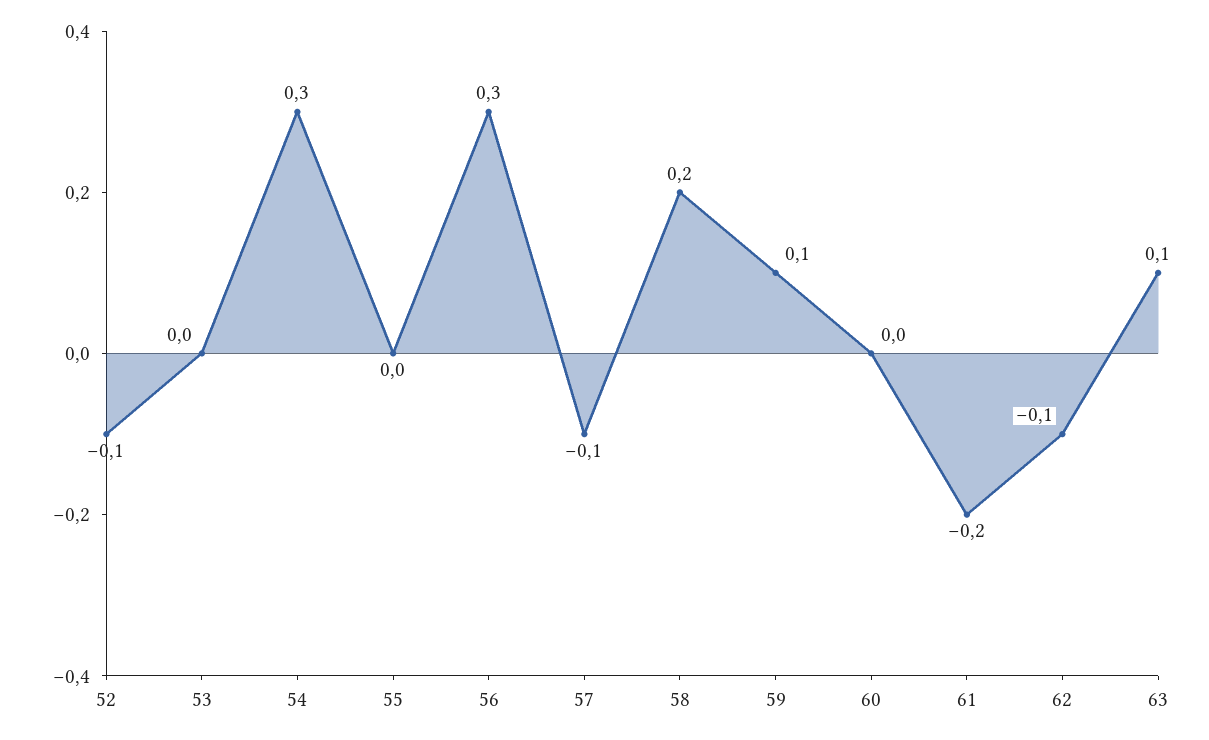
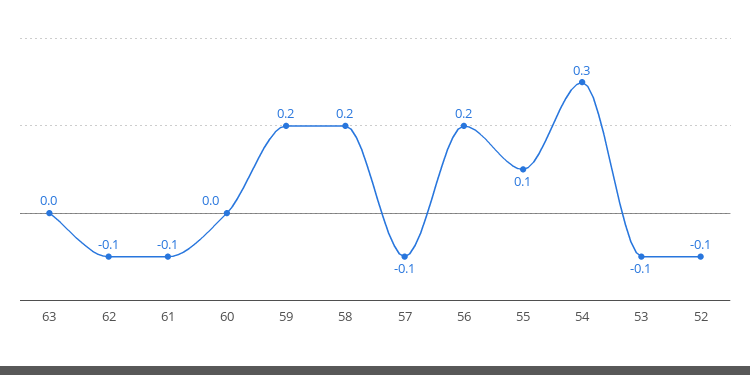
53: 0 -> -0.1
55: 0 -> 0.1
56: 0.3 -> 0.2
59: 0.1 -> 0.2
61: -0.2 -> -0.1
63: 0.1 -> 0

